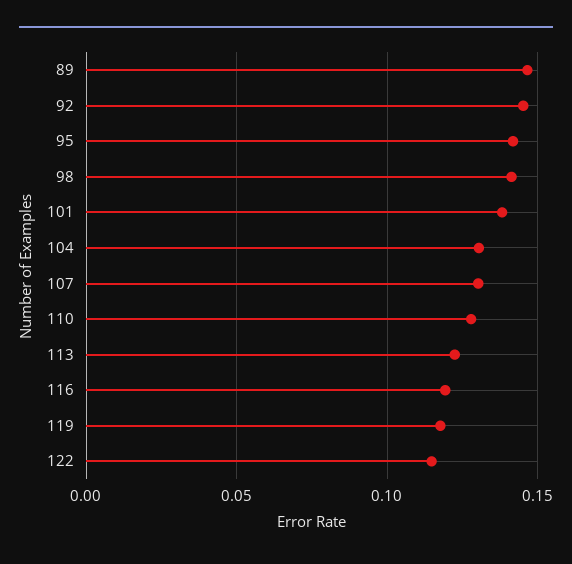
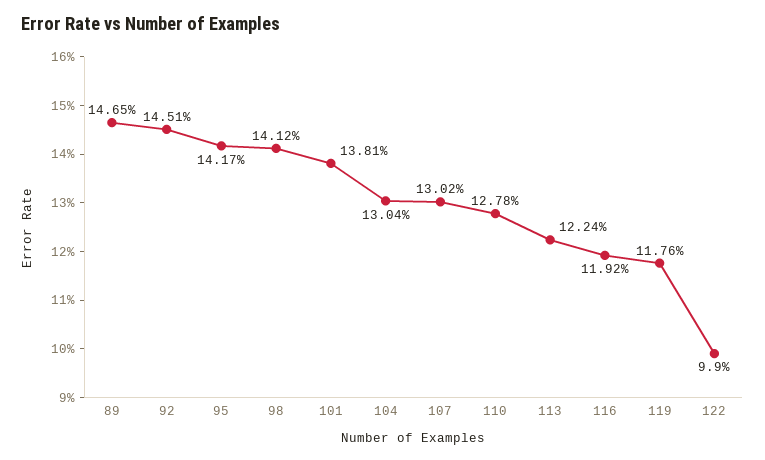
122: 0.115 -> 0.099

